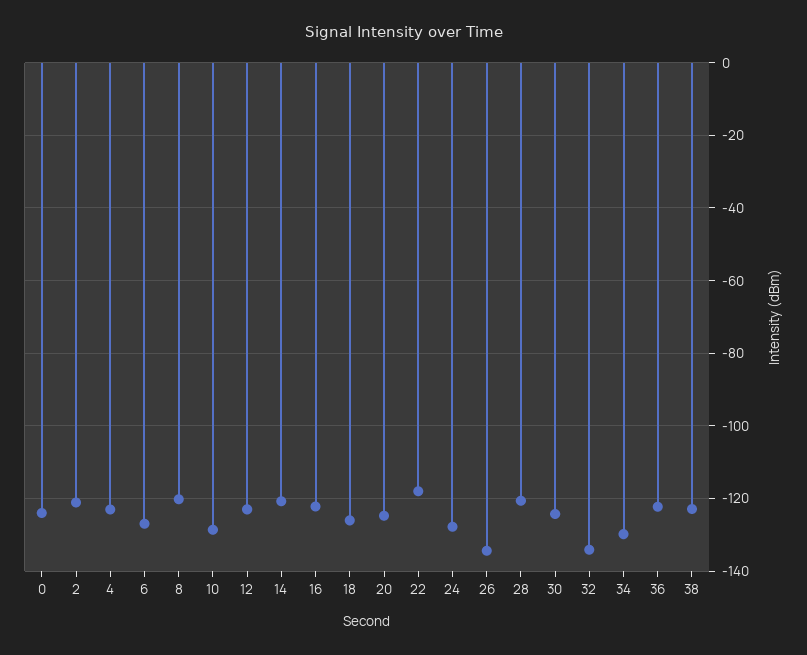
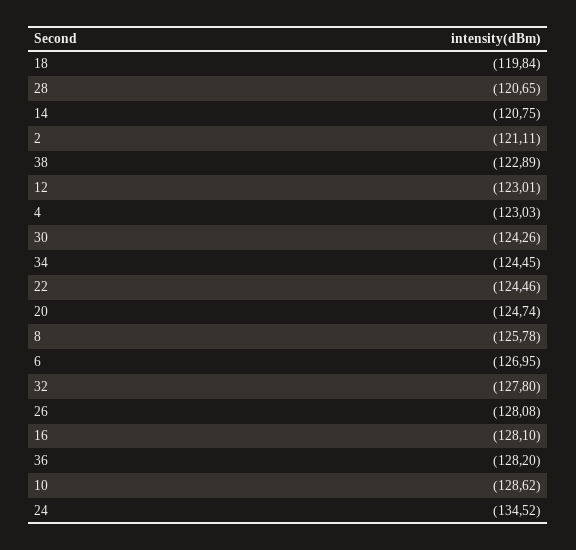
0: -124 -> none
8: -120 -> -125.78
16: -122 -> -128.1
18: -126 -> -119.84
22: -118 -> -124.46
24: -128 -> -134.52
26: -134 -> -128.08
32: -134 -> -127.8
34: -130 -> -124.45
36: -122 -> -128.2

